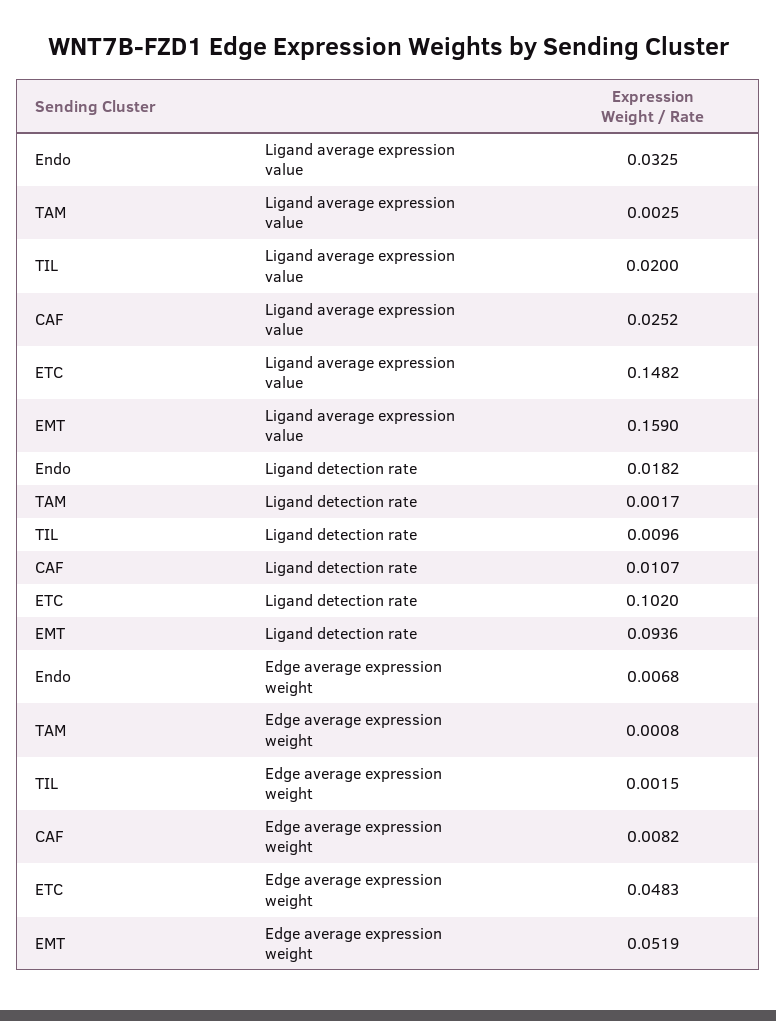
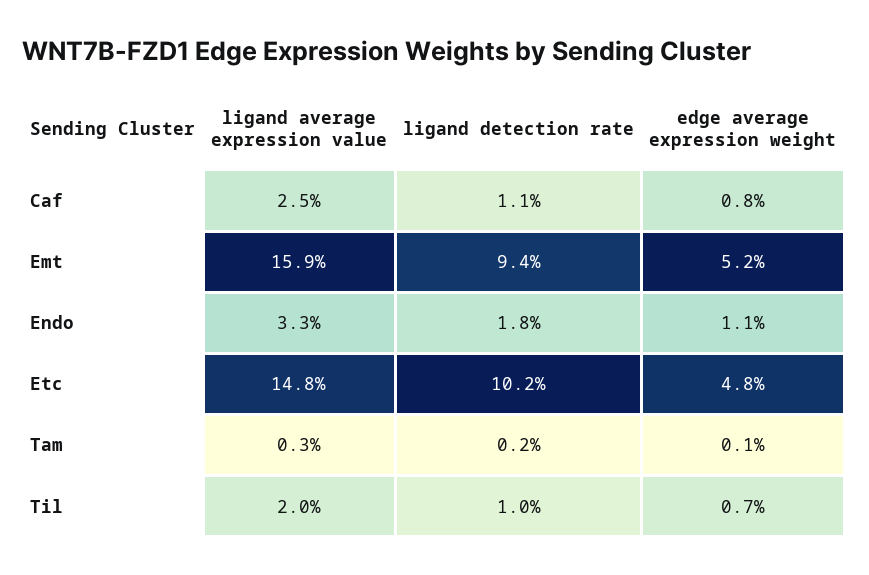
Endo, Edge average expression weight: 0.0068 -> 0.011
TIL, Edge average expression weight: 0.0015 -> 0.007

